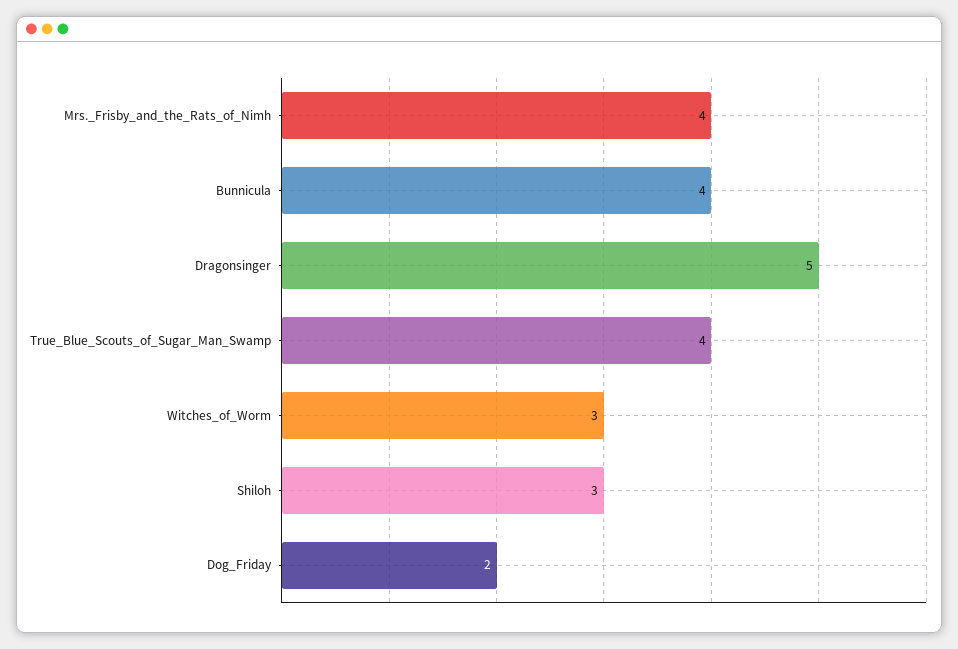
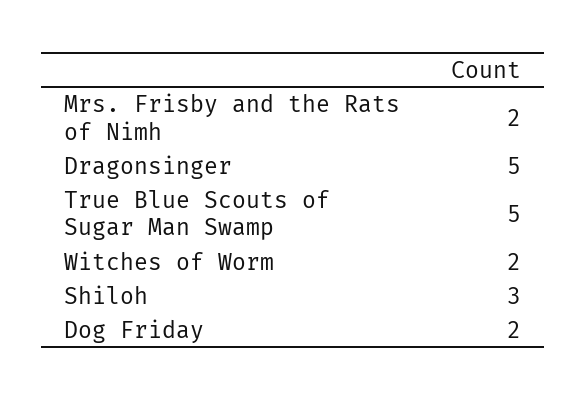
Mrs._Frisby_and_the_Rats_of_Nimh: 4 -> 2
Bunnicula: 4 -> none
True_Blue_Scouts_of_Sugar_Man_Swamp: 4 -> 5
Witches_of_Worm: 3 -> 2

